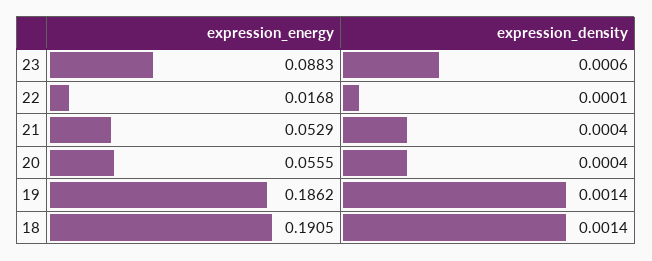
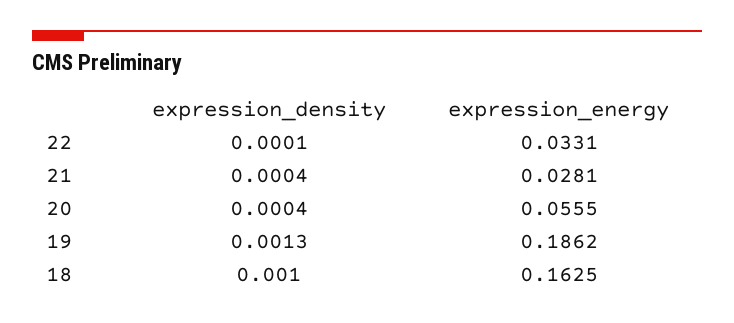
expression_energy, 23: 0.0883 -> none
expression_density, 23: 0.0006 -> none
expression_energy, 22: 0.0168 -> 0.0331
expression_energy, 21: 0.0529 -> 0.0281
expression_density, 19: 0.0014 -> 0.0013
expression_energy, 18: 0.1905 -> 0.1625
expression_density, 18: 0.0014 -> 0.001

